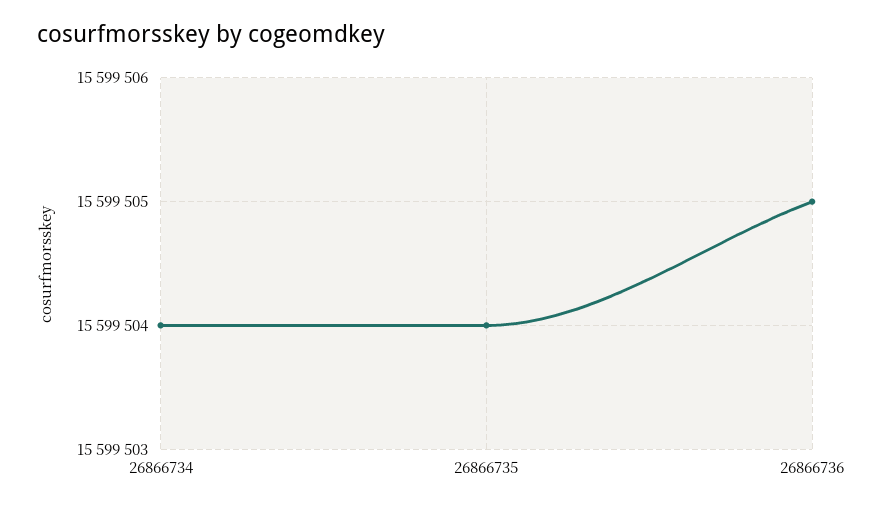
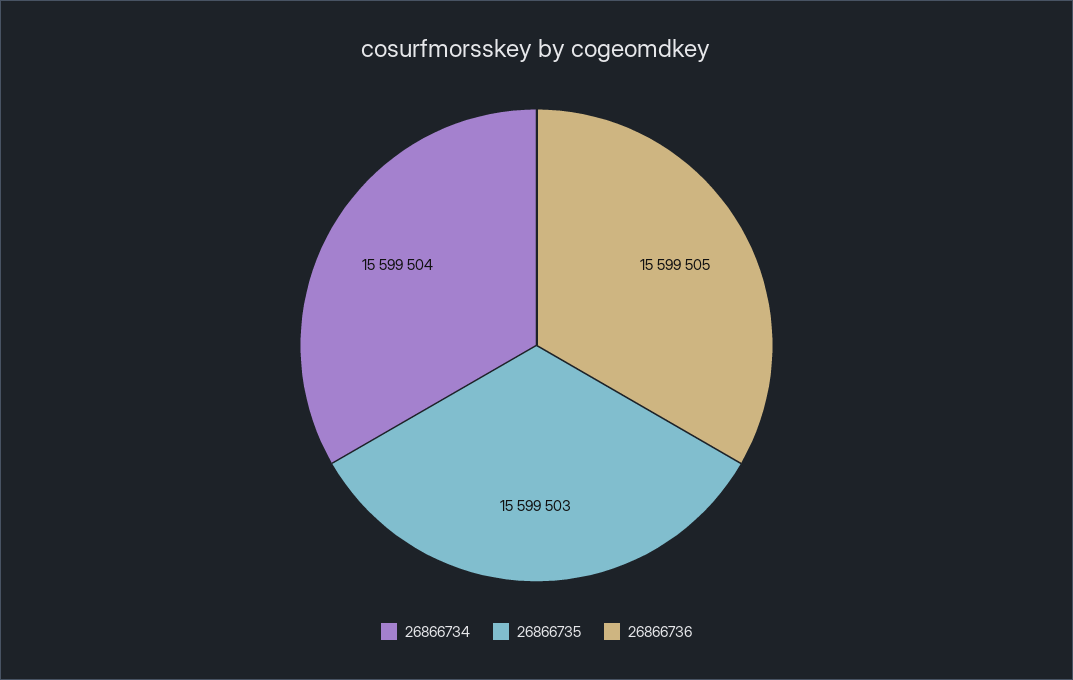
26866735: 15599504 -> 15599503

